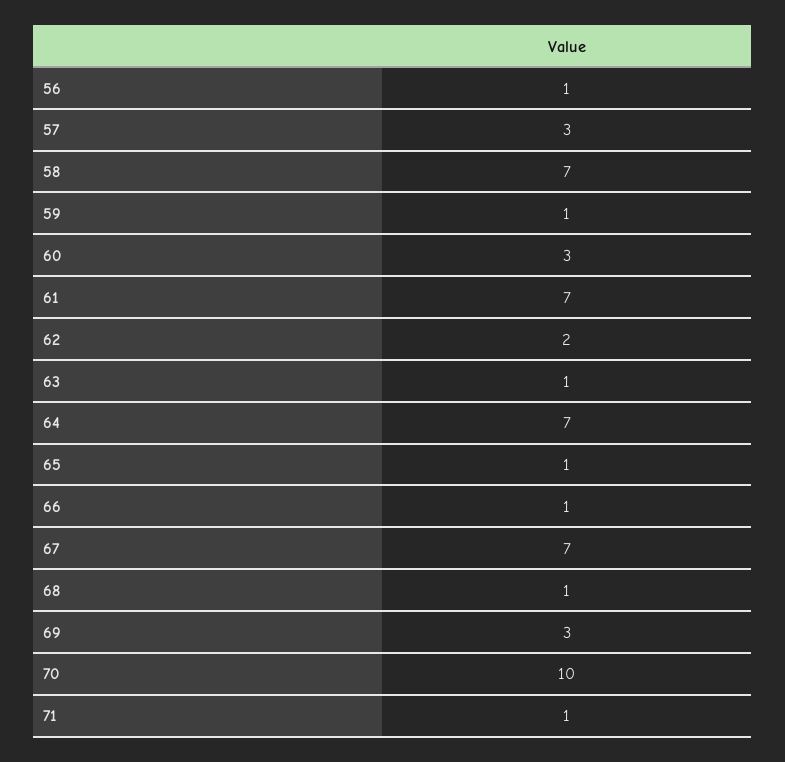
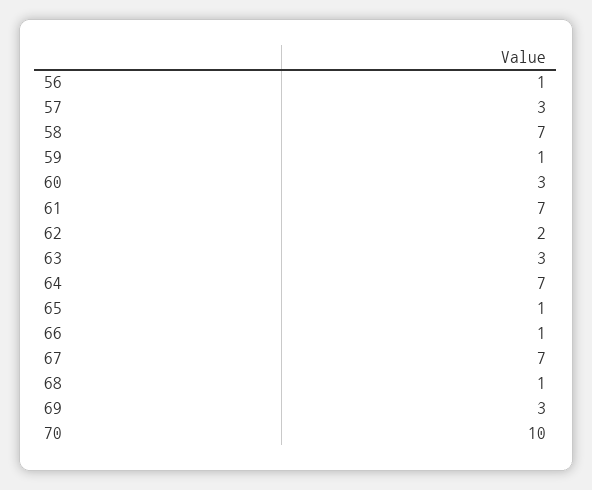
63: 1 -> 3
71: 1 -> none

